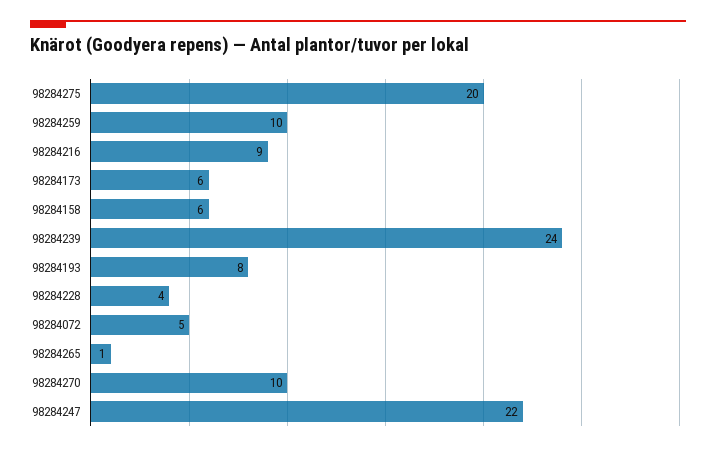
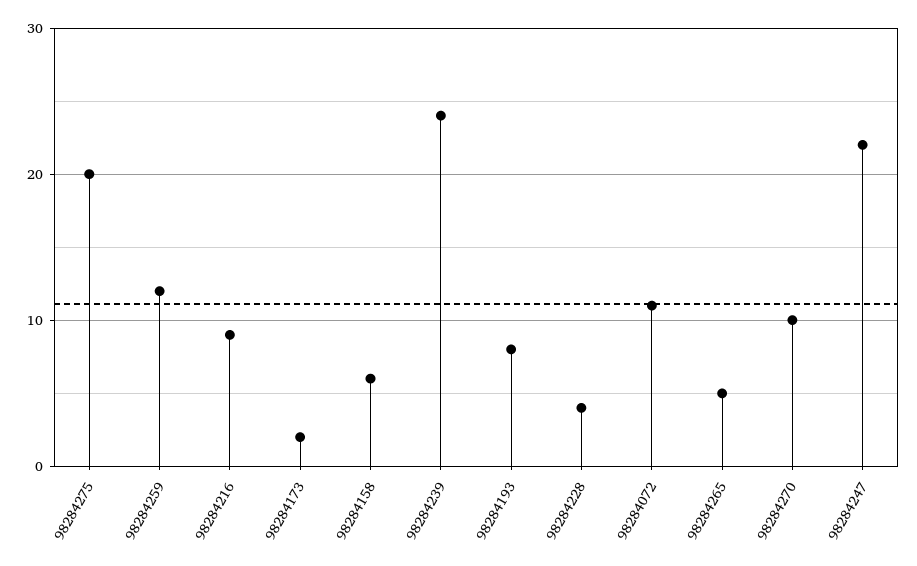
98284259: 10 -> 12
98284173: 6 -> 2
98284072: 5 -> 11
98284265: 1 -> 5

